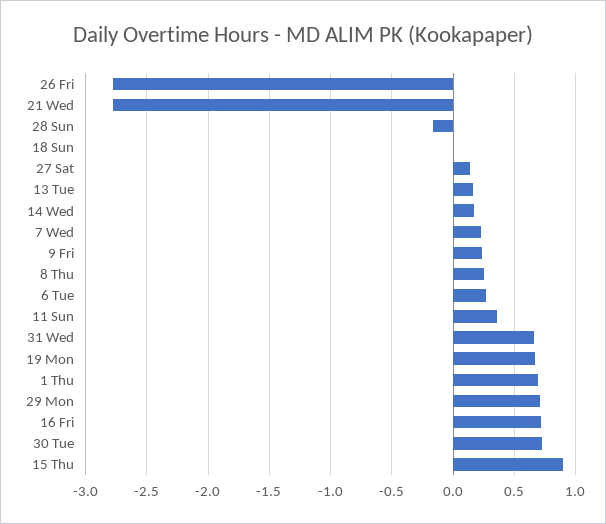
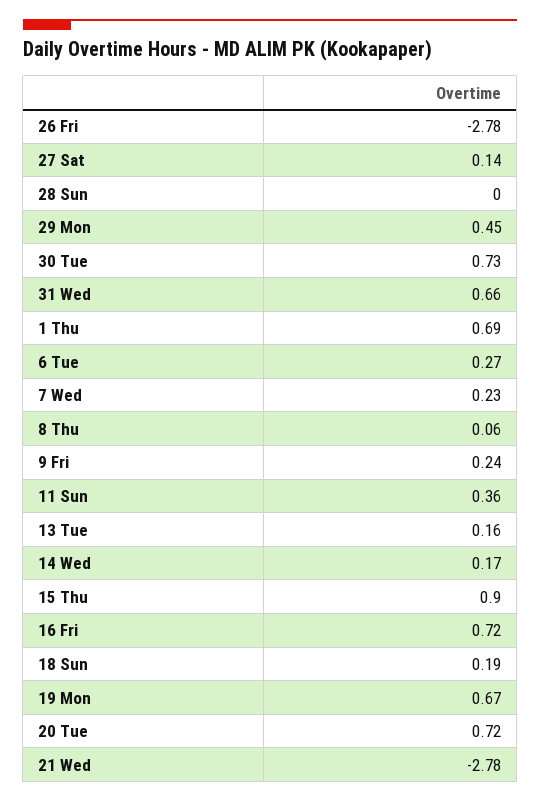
28 Sun: -0.15 -> 0
18 Sun: 0 -> 0.19
8 Thu: 0.25 -> 0.06
29 Mon: 0.7 -> 0.45
20 Tue: none -> 0.72

